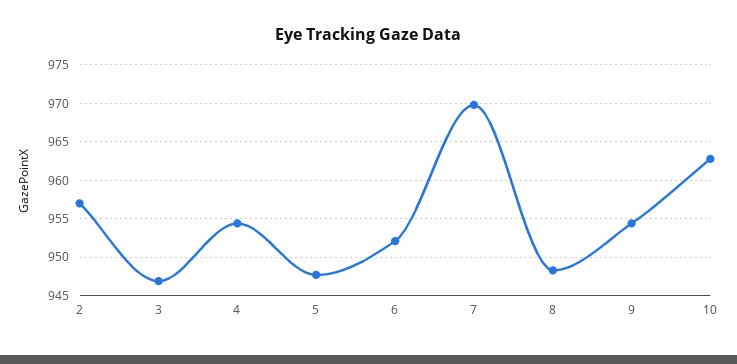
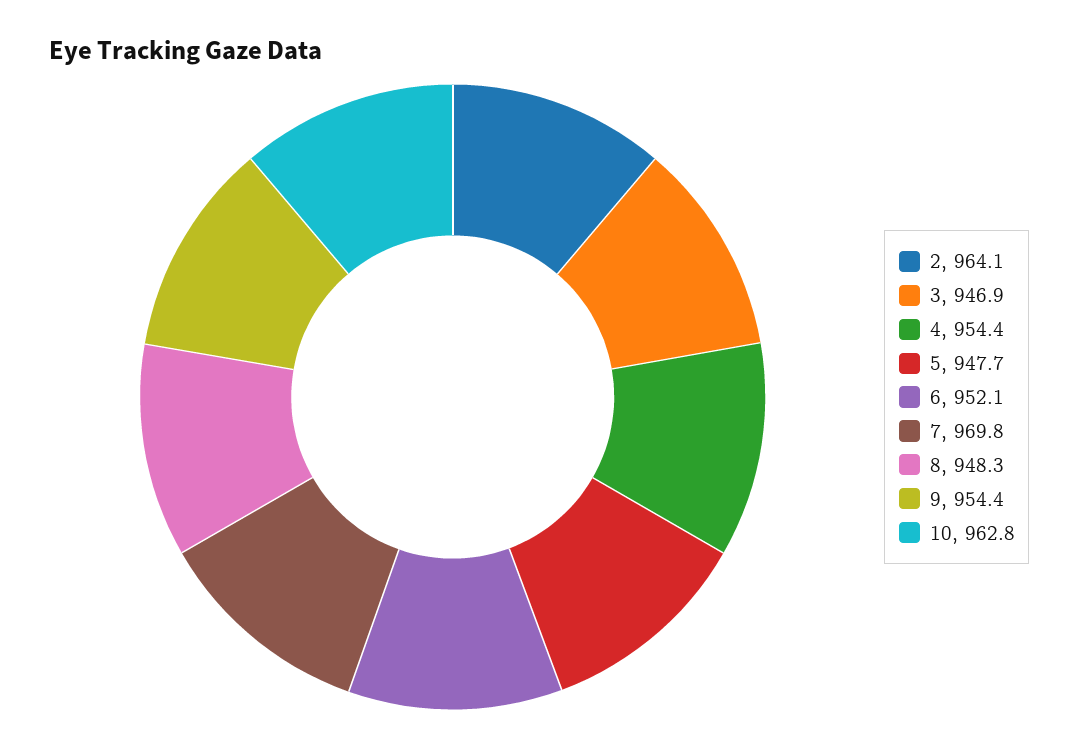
2: 957 -> 964.1

